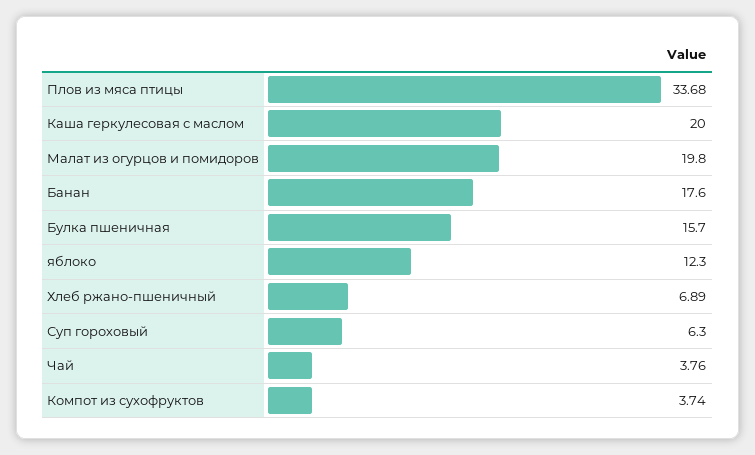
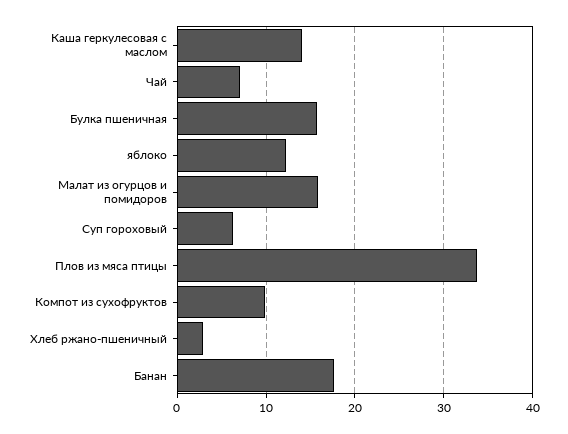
Каша геркулесовая с маслом: 20 -> 14
Малат из огурцов и помидоров: 19.8 -> 16
Хлеб ржано-пшеничный: 6.89 -> 3
Чай: 3.76 -> 7
Компот из сухофруктов: 3.74 -> 10

